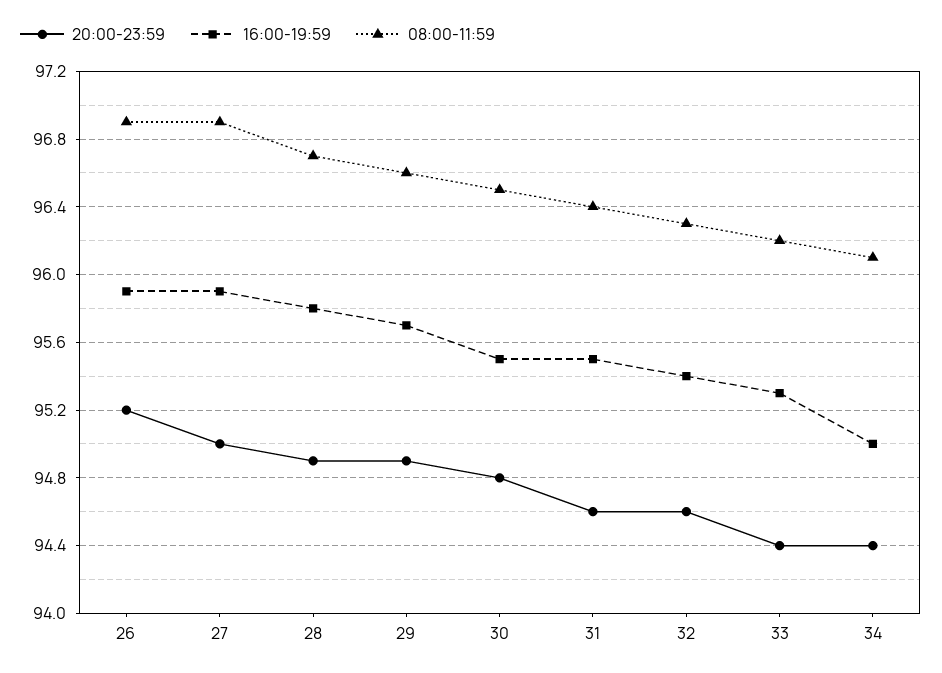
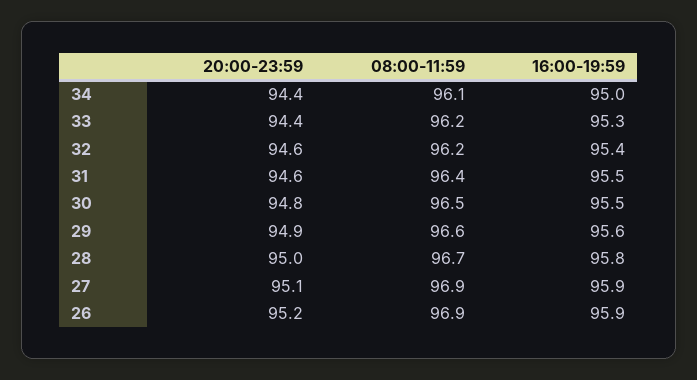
20:00-23:59, 27: 95 -> 95.1
20:00-23:59, 28: 94.9 -> 95
16:00-19:59, 29: 95.7 -> 95.6
08:00-11:59, 32: 96.3 -> 96.2

